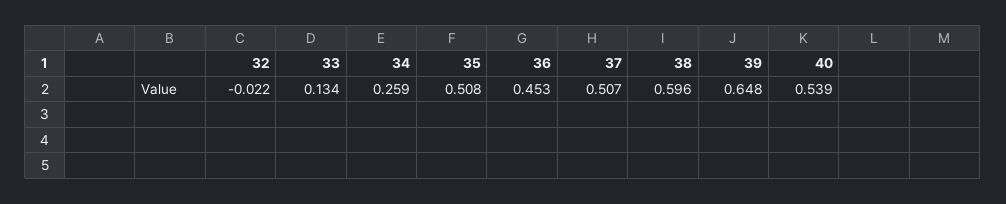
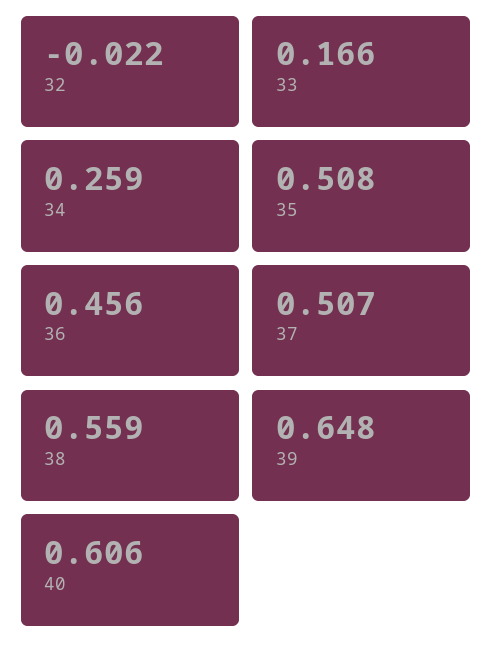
33: 0.134 -> 0.166
36: 0.453 -> 0.456
38: 0.596 -> 0.559
40: 0.539 -> 0.606

